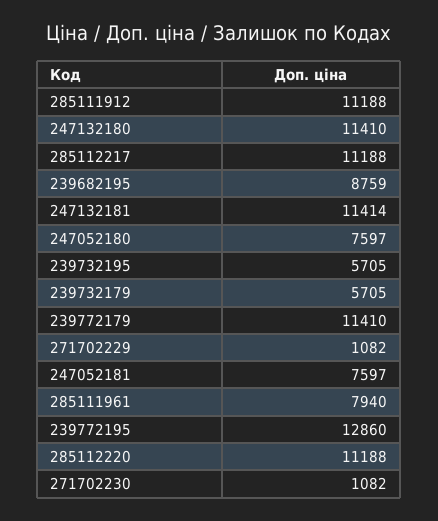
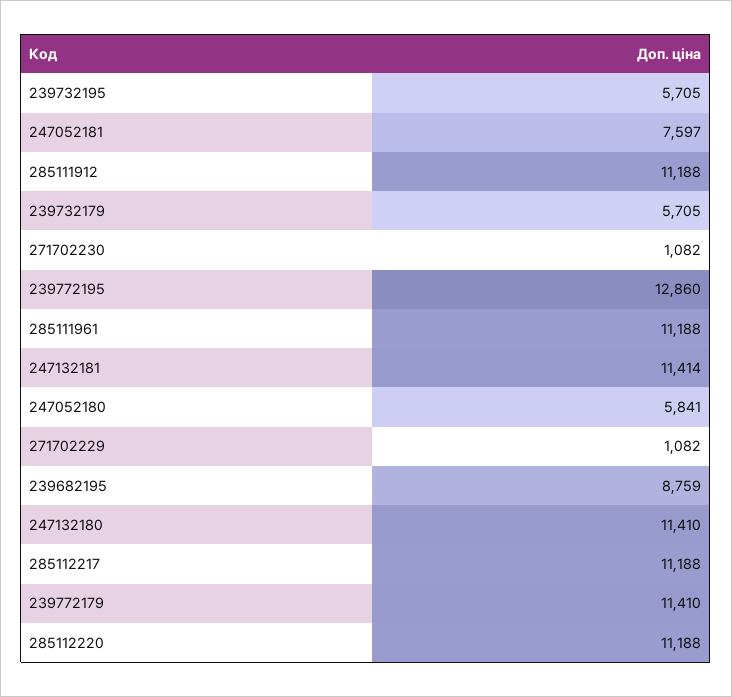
247052180: 7597 -> 5841
285111961: 7940 -> 11188

